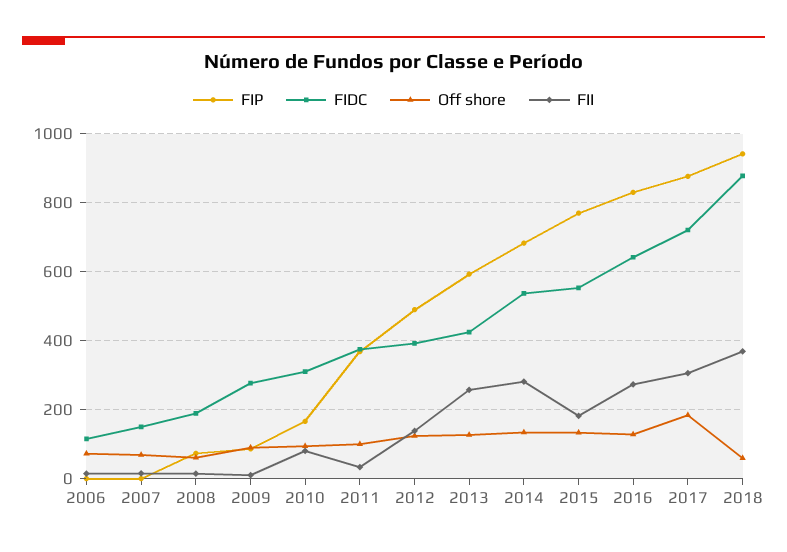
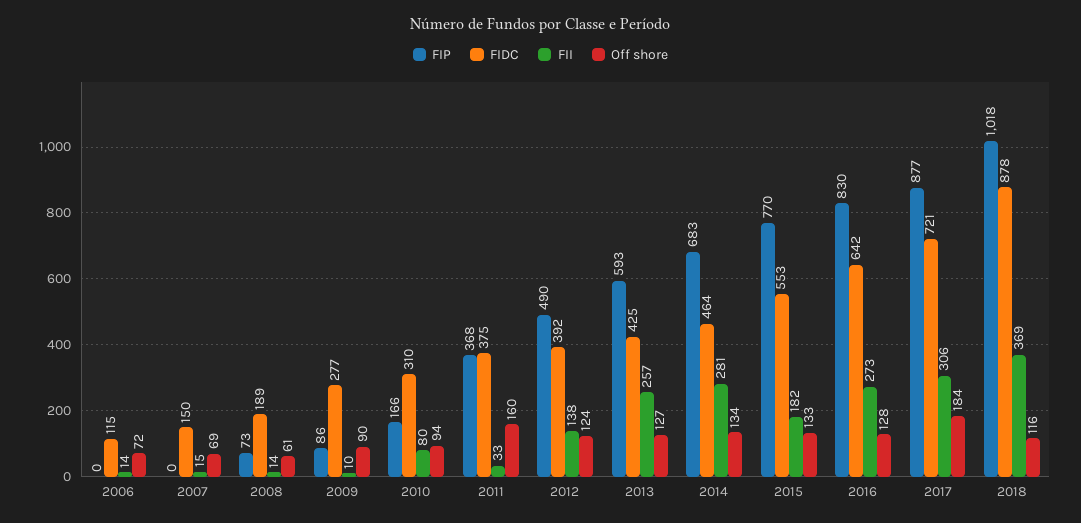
Off shore, 2011: 100 -> 160
FIDC, 2014: 540 -> 464
FIP, 2018: 940 -> 1018
Off shore, 2018: 60 -> 116

